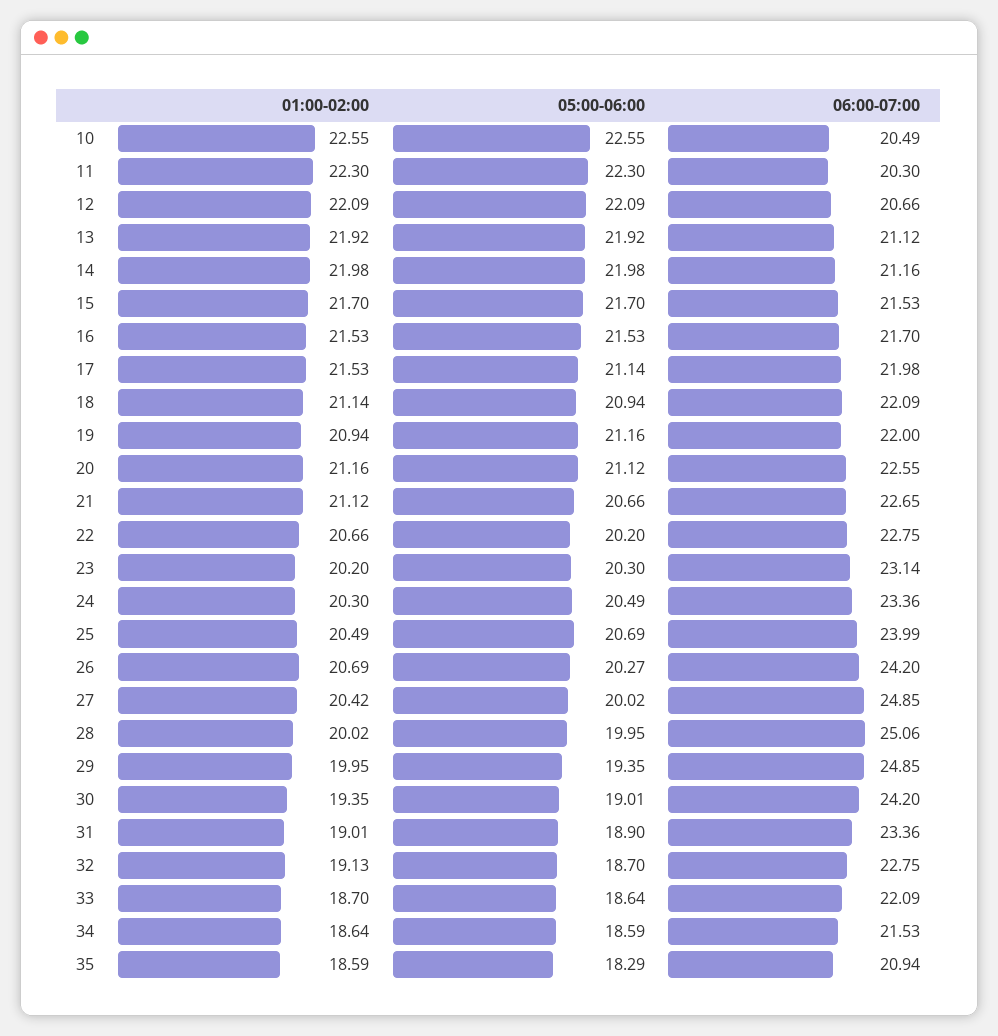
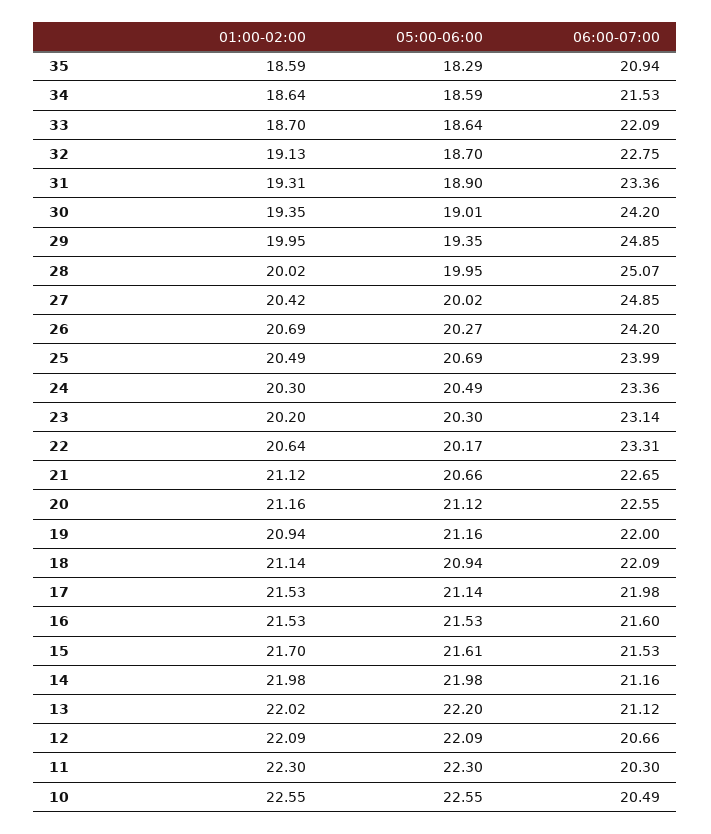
01:00-02:00, 13: 21.92 -> 22.02
05:00-06:00, 13: 21.92 -> 22.2
05:00-06:00, 15: 21.7 -> 21.61
06:00-07:00, 16: 21.7 -> 21.6
01:00-02:00, 22: 20.66 -> 20.64
05:00-06:00, 22: 20.2 -> 20.17
06:00-07:00, 22: 22.75 -> 23.31
06:00-07:00, 28: 25.06 -> 25.07
01:00-02:00, 31: 19.01 -> 19.31

